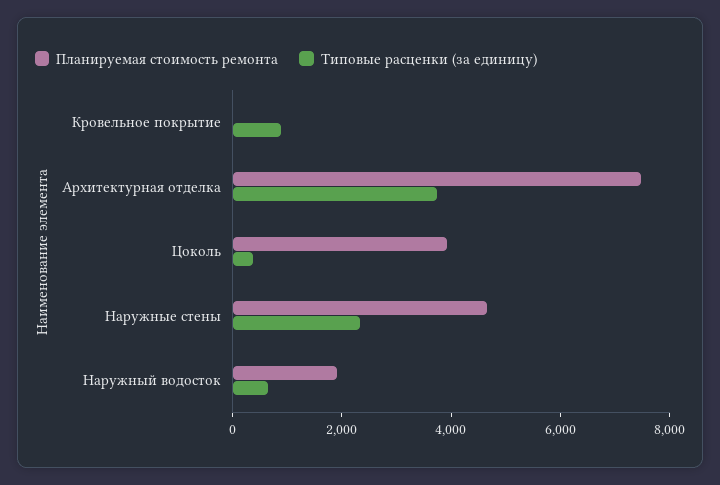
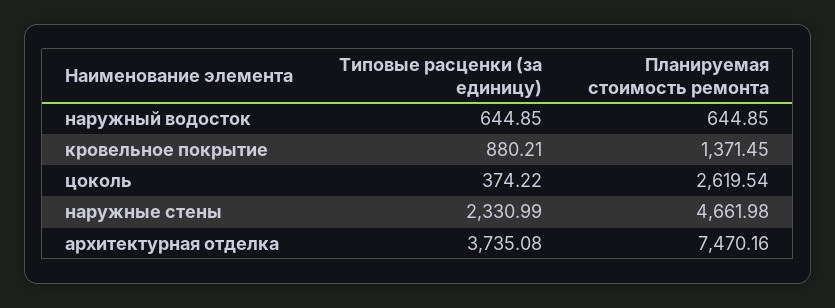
Планируемая стоимость ремонта, Кровельное покрытие: 0 -> 1371.45
Планируемая стоимость ремонта, Цоколь: 4000 -> 2619.54
Планируемая стоимость ремонта, Наружный водосток: 2000 -> 644.85

